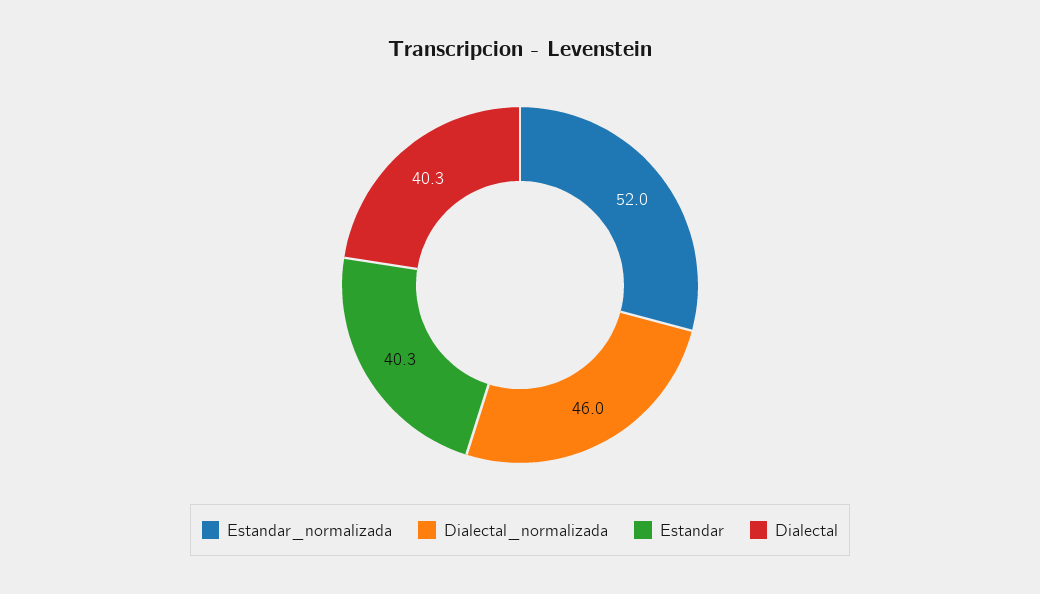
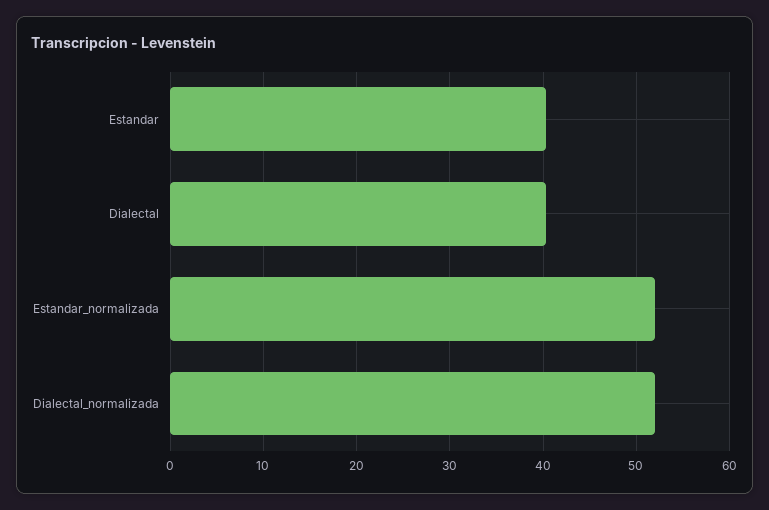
Dialectal_normalizada: 46 -> 52

